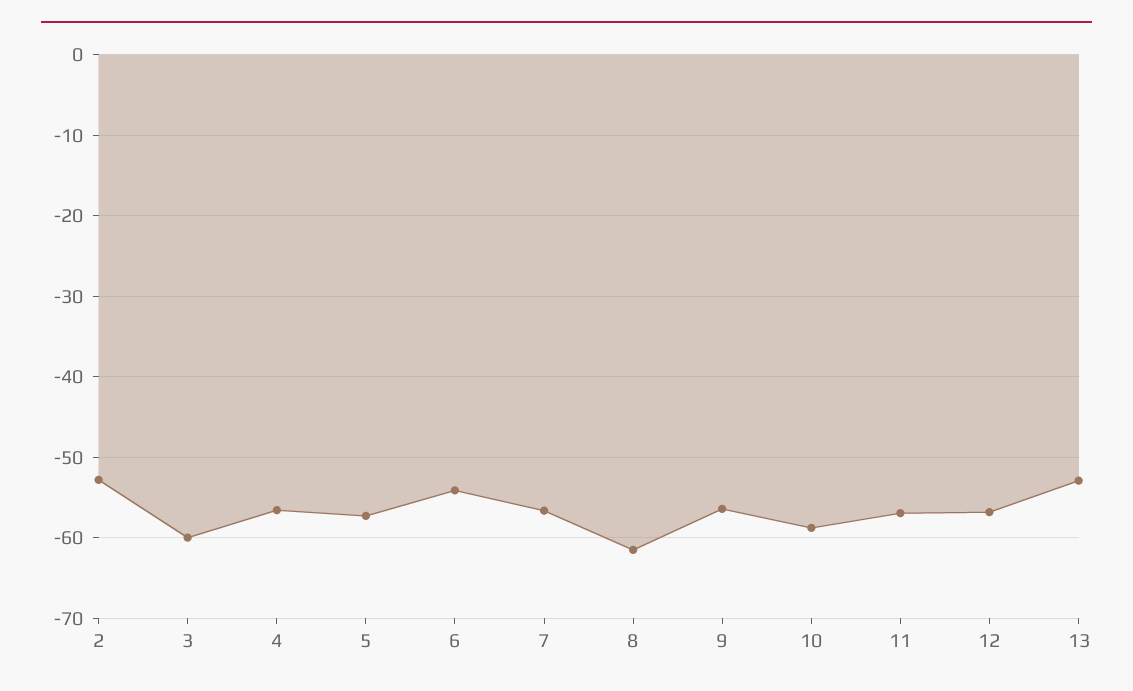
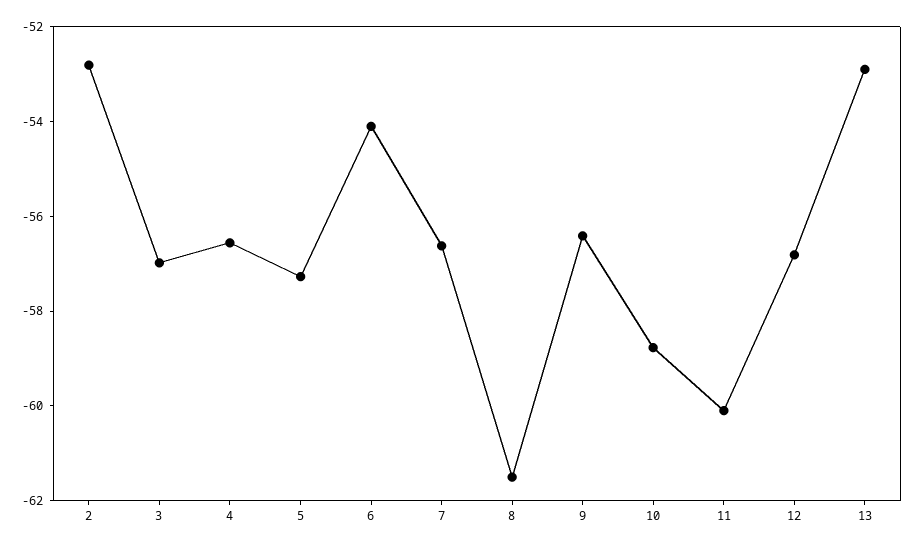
3: -60 -> -57
11: -57 -> -60

